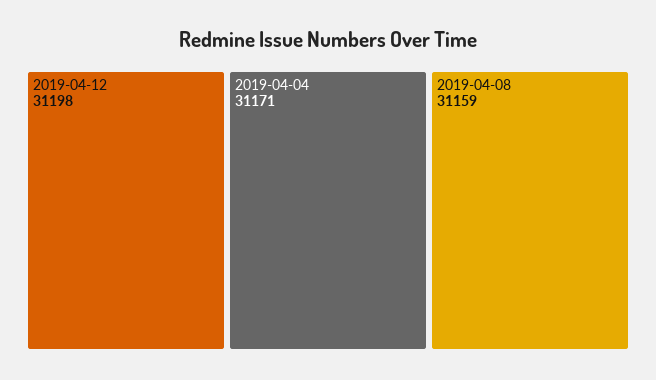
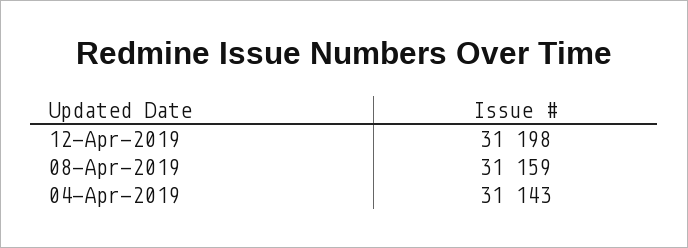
2019-04-04: 31171 -> 31143

